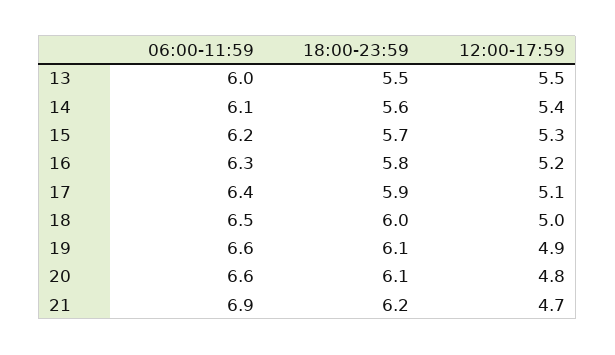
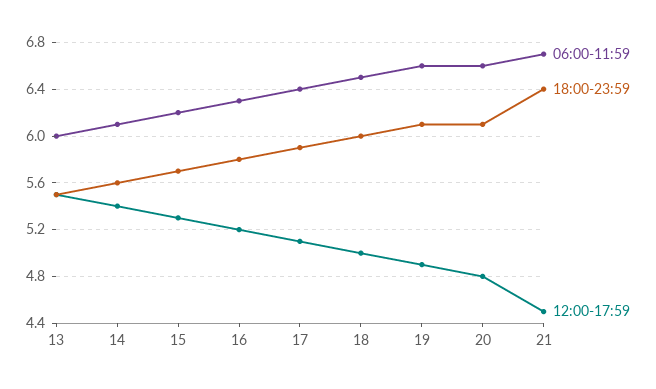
06:00-11:59, 21: 6.9 -> 6.7
18:00-23:59, 21: 6.2 -> 6.4
12:00-17:59, 21: 4.7 -> 4.5

